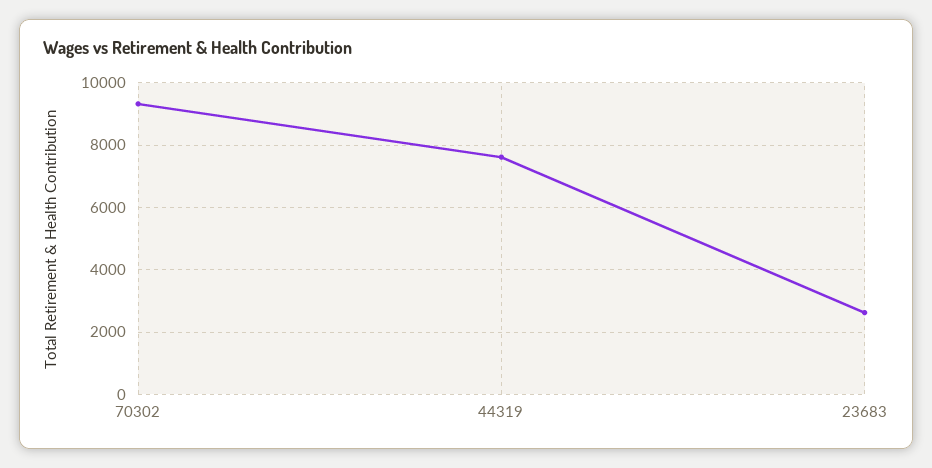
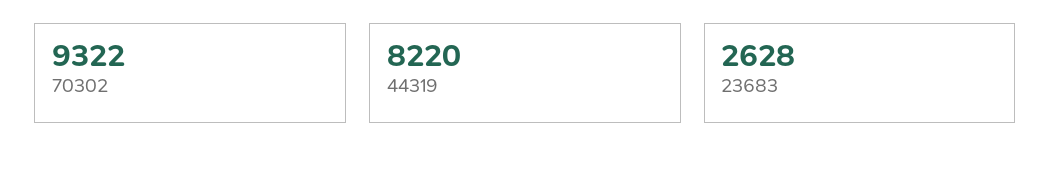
44319: 7600 -> 8220

